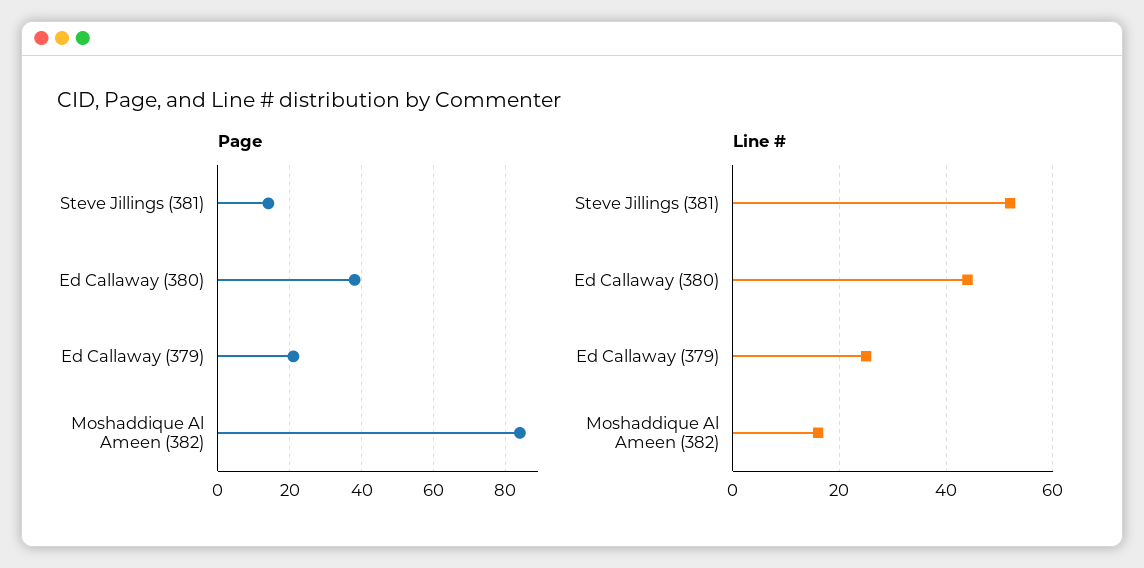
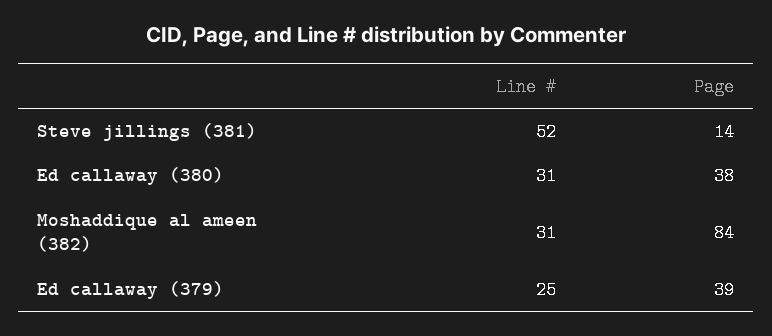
Page, Ed Callaway (379): 20 -> 39
Line #, Ed Callaway (380): 45 -> 31
Line #, Moshaddique Al Ameen (382): 15 -> 31

